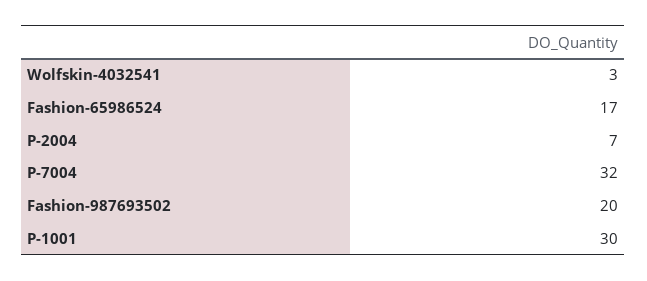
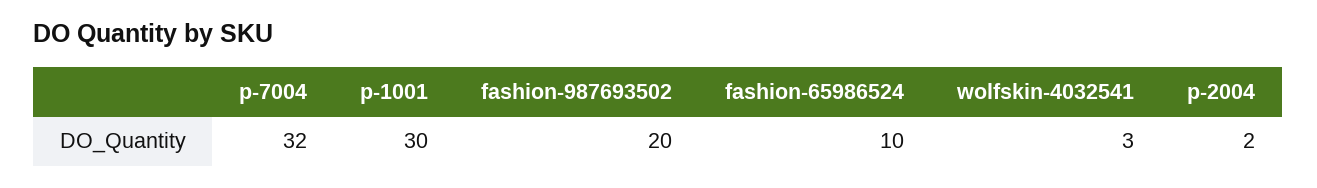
Fashion-65986524: 17 -> 10
P-2004: 7 -> 2

